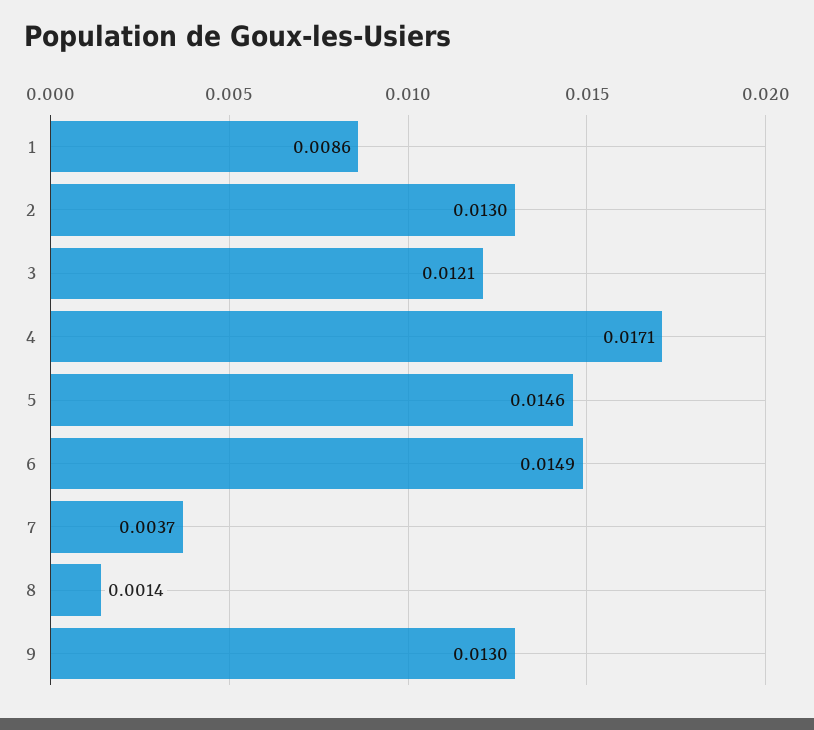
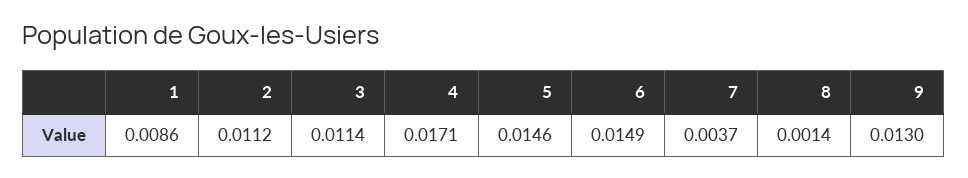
2: 0.013 -> 0.0112
3: 0.0121 -> 0.0114

